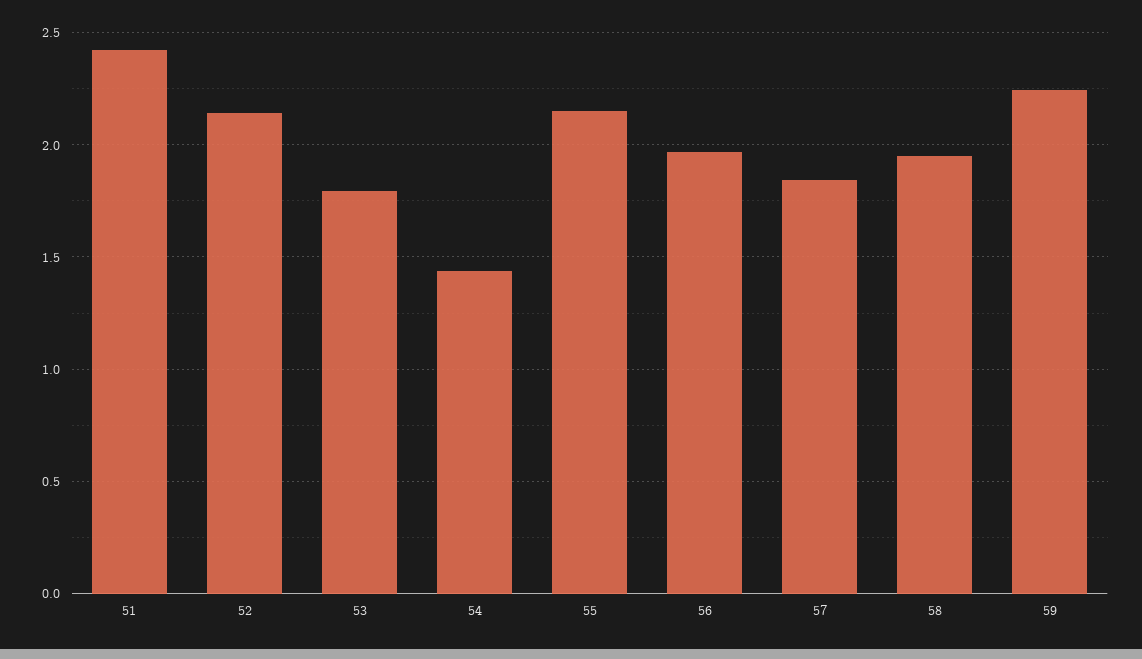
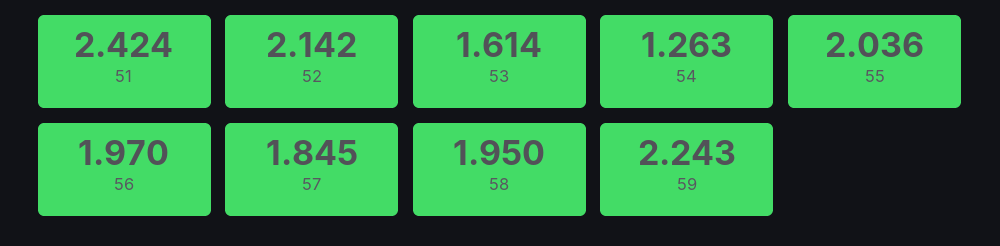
53: 1.8 -> 1.614
54: 1.45 -> 1.263
55: 2.15 -> 2.036

